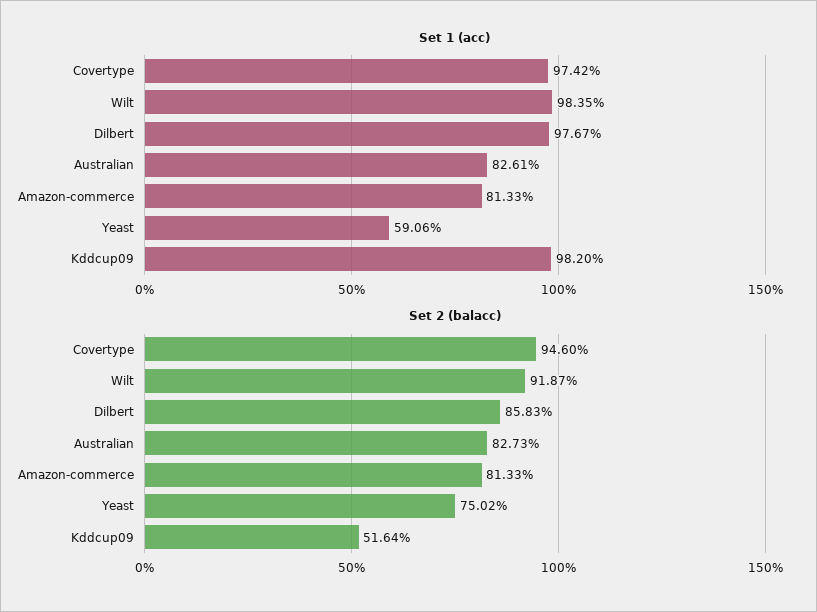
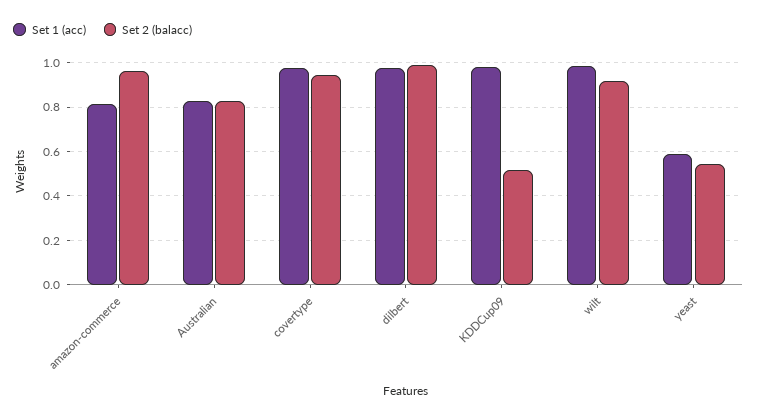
Set 2 (balacc), Dilbert: 0.8583 -> 1
Set 2 (balacc), Amazon-commerce: 0.8133 -> 0.95
Set 2 (balacc), Yeast: 0.7502 -> 0.55

